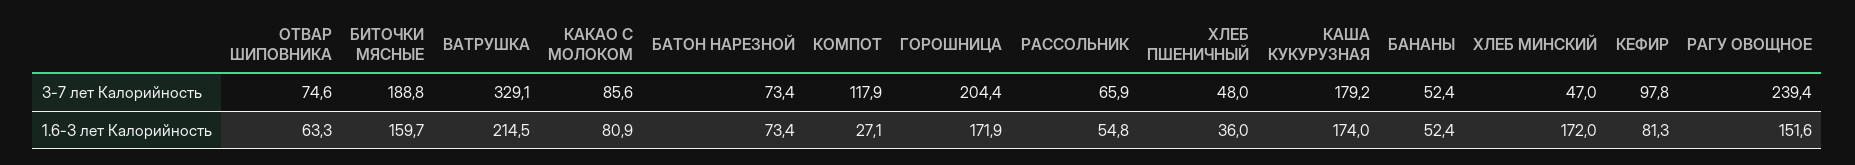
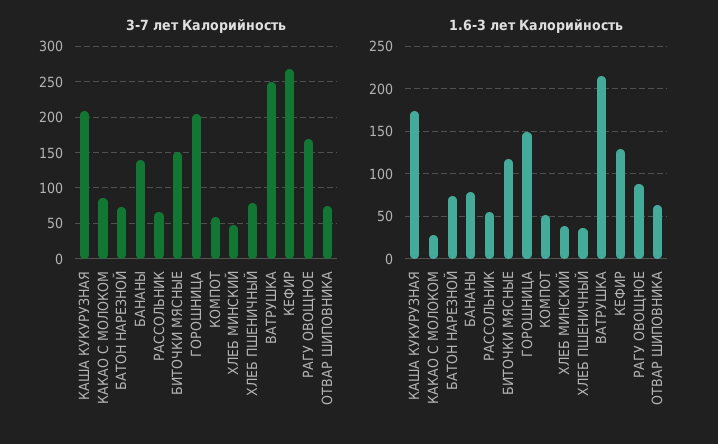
3-7 лет Калорийность, БИТОЧКИ МЯСНЫЕ: 188.8 -> 150
3-7 лет Калорийность, ВАТРУШКА: 329.1 -> 250
3-7 лет Калорийность, КОМПОТ: 117.9 -> 60
3-7 лет Калорийность, ХЛЕБ ПШЕНИЧНЫЙ: 48 -> 80
3-7 лет Калорийность, КАША КУКУРУЗНАЯ: 179.2 -> 210
3-7 лет Калорийность, БАНАНЫ: 52.4 -> 140
3-7 лет Калорийность, КЕФИР: 97.8 -> 270
3-7 лет Калорийность, РАГУ ОВОЩНОЕ: 239.4 -> 170
1.6-3 лет Калорийность, БИТОЧКИ МЯСНЫЕ: 159.7 -> 120
1.6-3 лет Калорийность, КАКАО С МОЛОКОМ: 80.9 -> 30
1.6-3 лет Калорийность, КОМПОТ: 27.1 -> 50
1.6-3 лет Калорийность, ГОРОШНИЦА: 171.9 -> 150
1.6-3 лет Калорийность, БАНАНЫ: 52.4 -> 80
1.6-3 лет Калорийность, ХЛЕБ МИНСКИЙ: 172 -> 40
1.6-3 лет Калорийность, КЕФИР: 81.3 -> 130
1.6-3 лет Калорийность, РАГУ ОВОЩНОЕ: 151.6 -> 90

